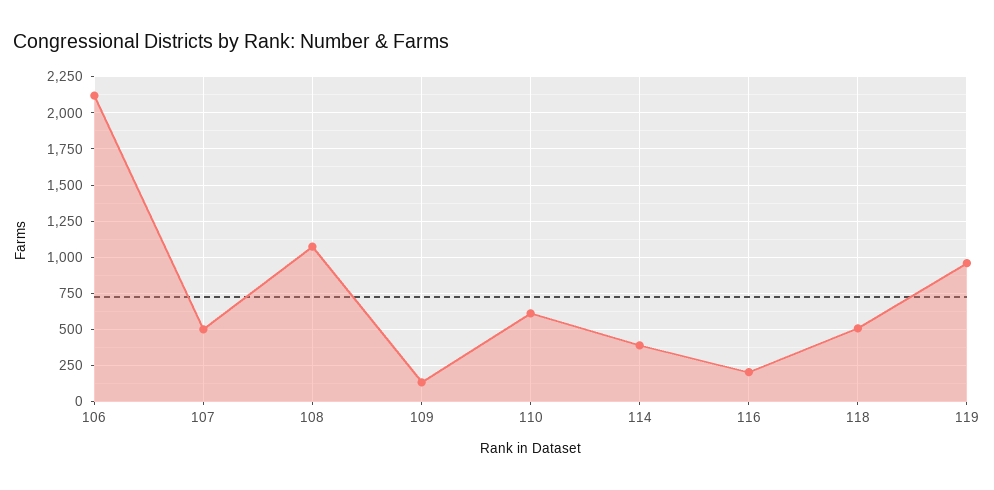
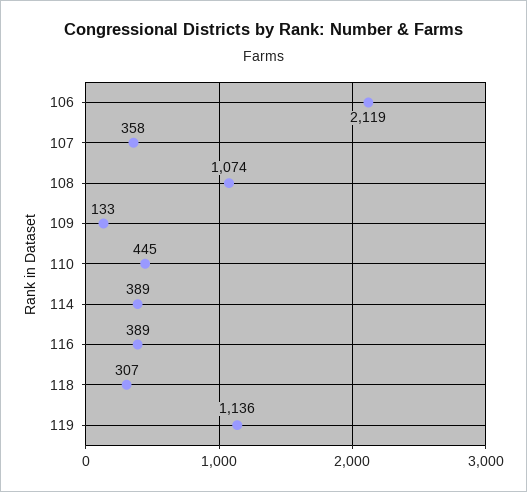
107: 500 -> 358
110: 600 -> 445
116: 200 -> 389
118: 500 -> 307
119: 950 -> 1136

